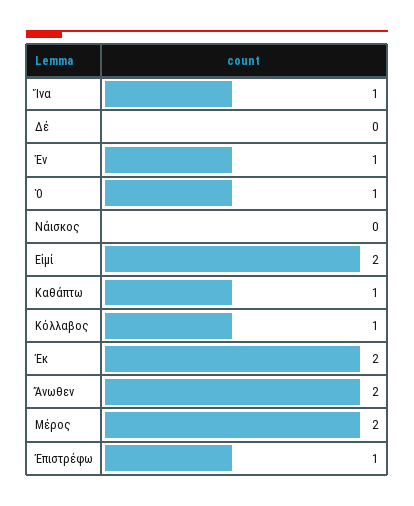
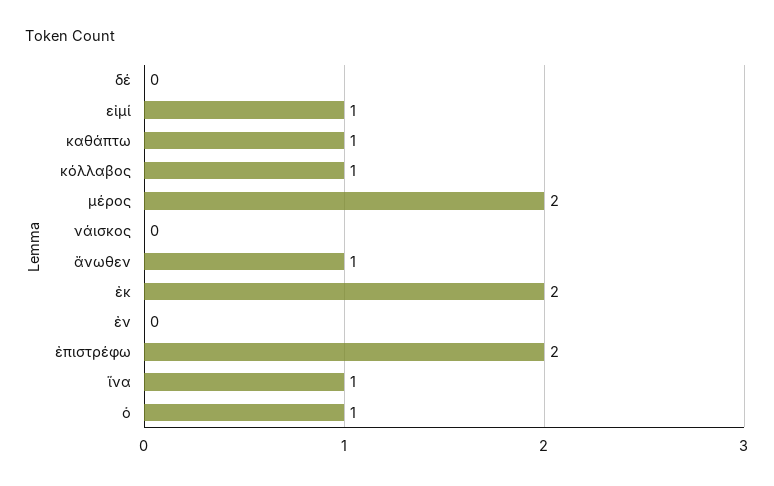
Ἐν: 1 -> 0
Εἰμί: 2 -> 1
Ἄνωθεν: 2 -> 1
Ἐπιστρέφω: 1 -> 2

